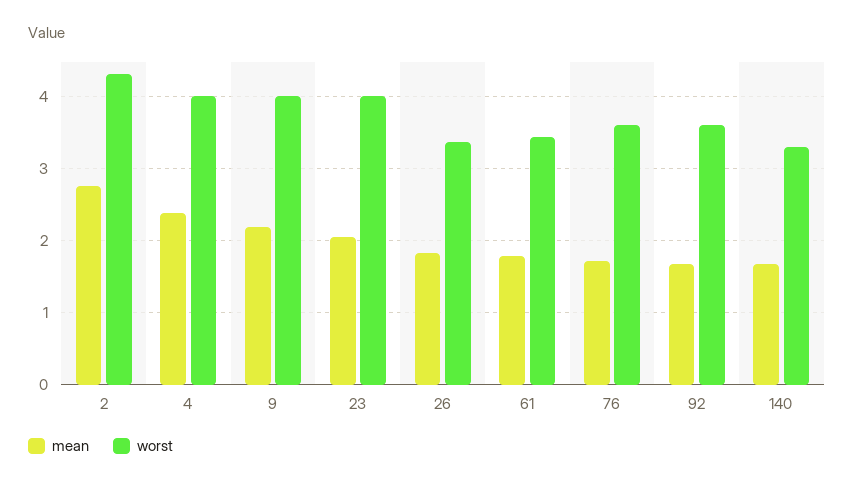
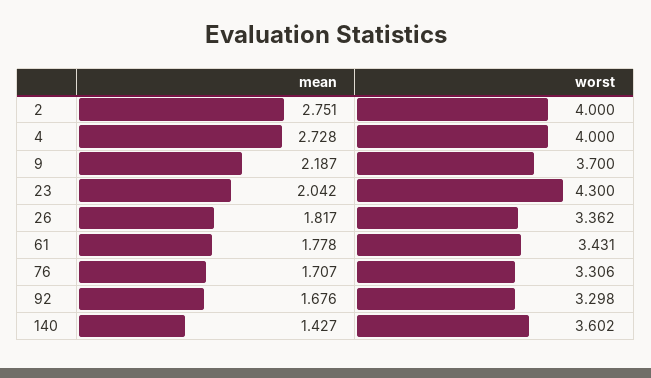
worst, 2: 4.3 -> 4
mean, 4: 2.4 -> 2.728
worst, 9: 4 -> 3.7
worst, 23: 4 -> 4.3
worst, 76: 3.6 -> 3.306
worst, 92: 3.6 -> 3.298
mean, 140: 1.7 -> 1.427
worst, 140: 3.3 -> 3.602

